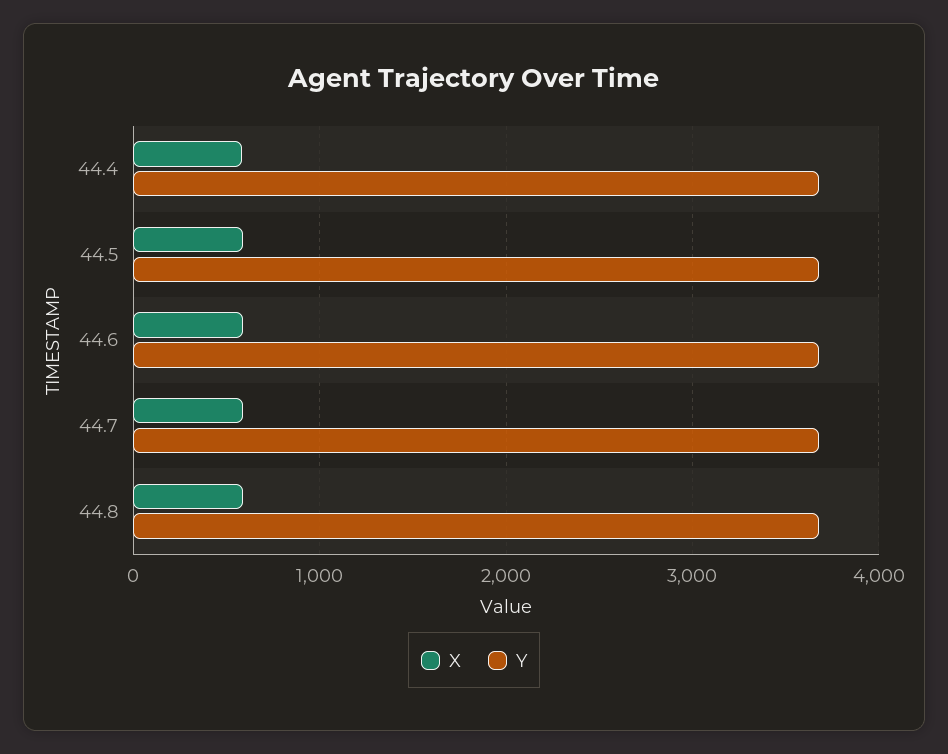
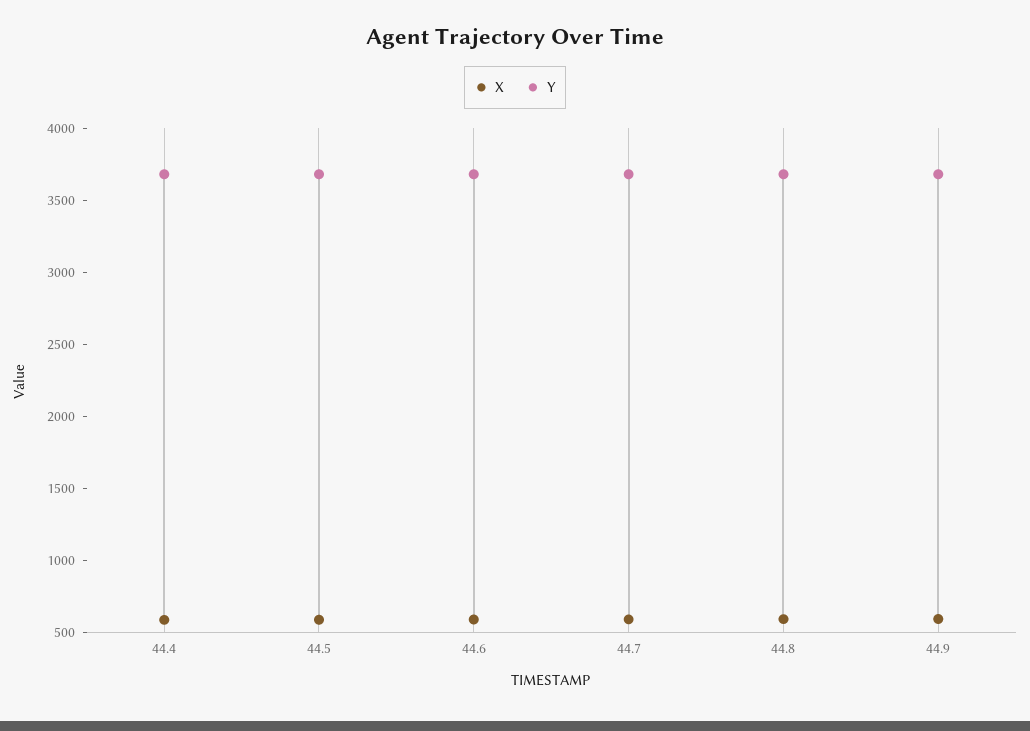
X, 44.9: none -> 600
Y, 44.9: none -> 3700

